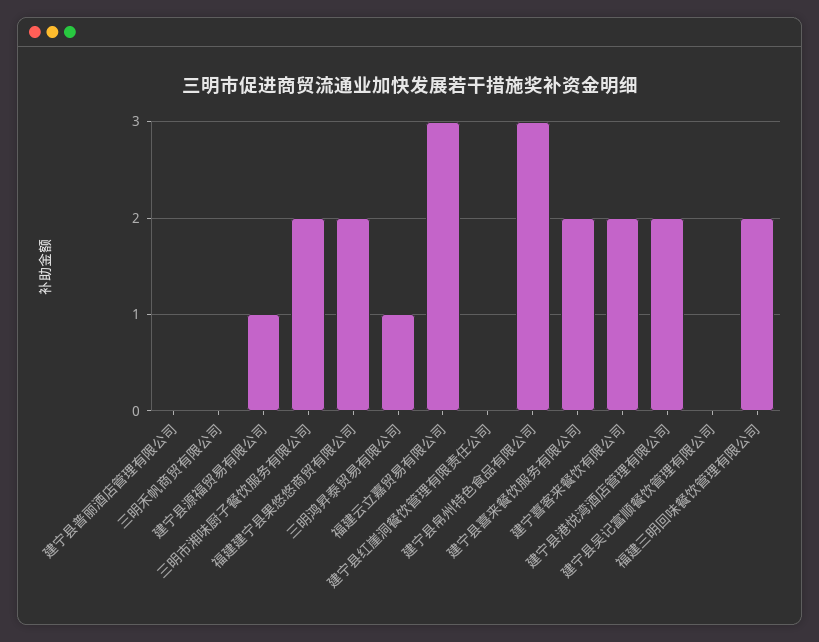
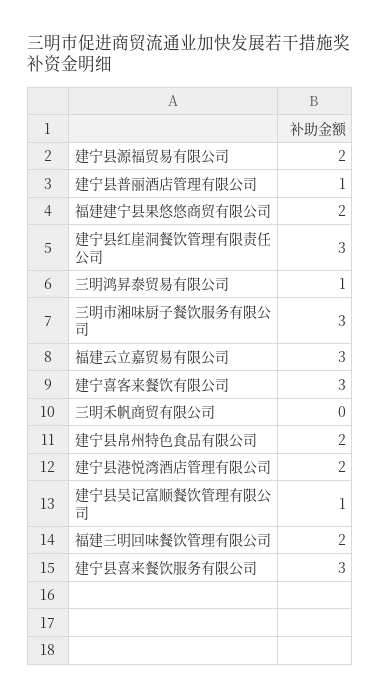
建宁县普丽酒店管理有限公司: 0 -> 1
建宁县源福贸易有限公司: 1 -> 2
三明市湘味厨子餐饮服务有限公司: 2 -> 3
建宁县红崖洞餐饮管理有限责任公司: 0 -> 3
建宁县帛州特色食品有限公司: 3 -> 2
建宁县喜来餐饮服务有限公司: 2 -> 3
建宁喜客来餐饮有限公司: 2 -> 3
建宁县吴记富顺餐饮管理有限公司: 0 -> 1

